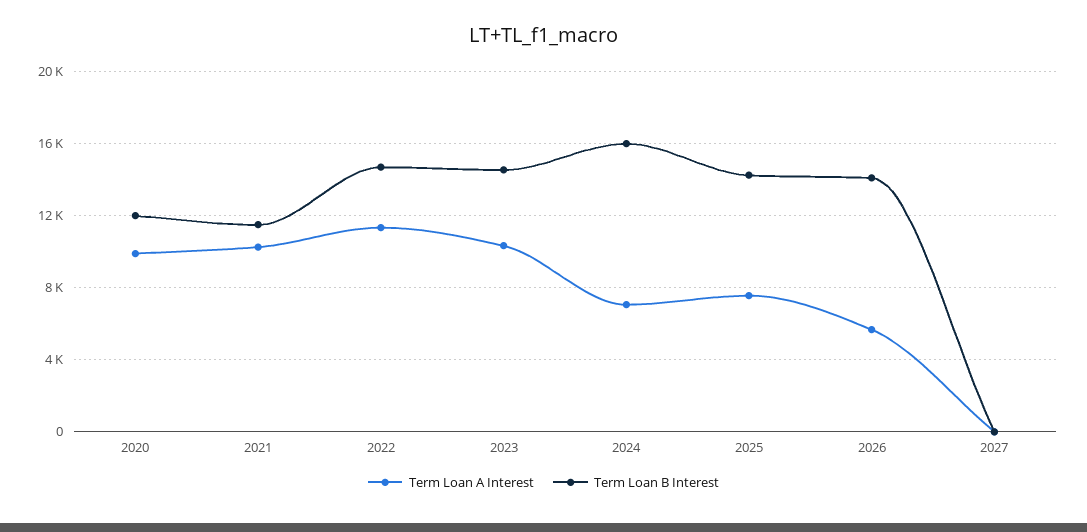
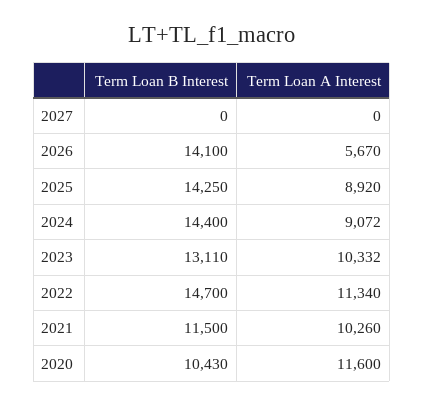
Term Loan A Interest, 2020: 10000 -> 11600
Term Loan B Interest, 2020: 12000 -> 10430
Term Loan B Interest, 2023: 14500 -> 13110
Term Loan A Interest, 2024: 7000 -> 9072
Term Loan B Interest, 2024: 16000 -> 14400
Term Loan A Interest, 2025: 7500 -> 8920

